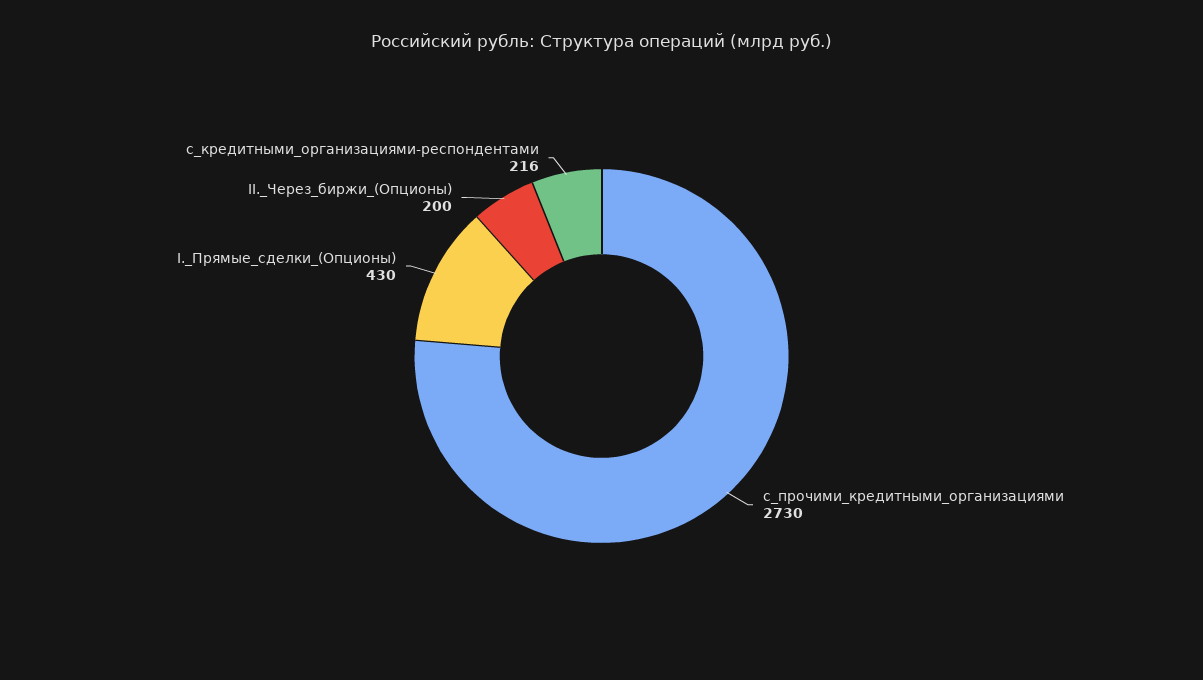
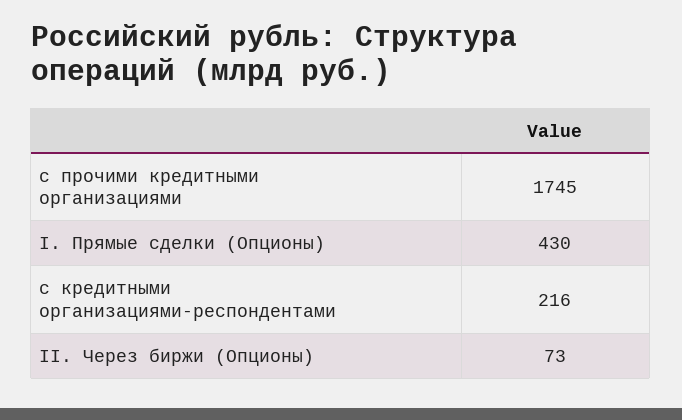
с_прочими_кредитными_организациями: 2730 -> 1745
II._Через_биржи_(Опционы): 200 -> 73

